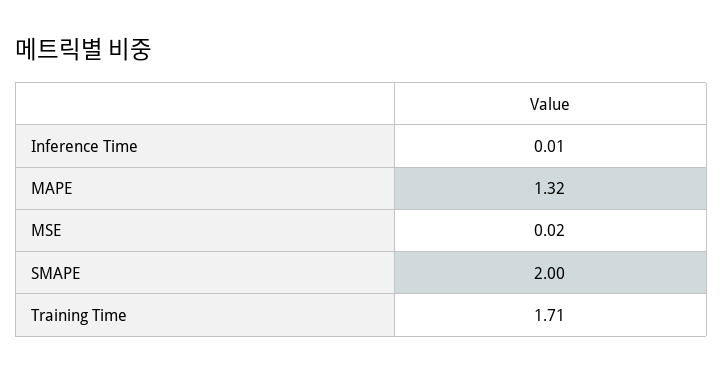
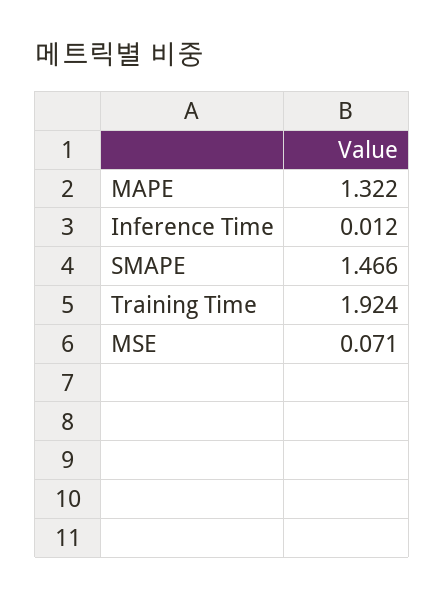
MSE: 0.02 -> 0.071
SMAPE: 2 -> 1.466
Training Time: 1.71 -> 1.924

